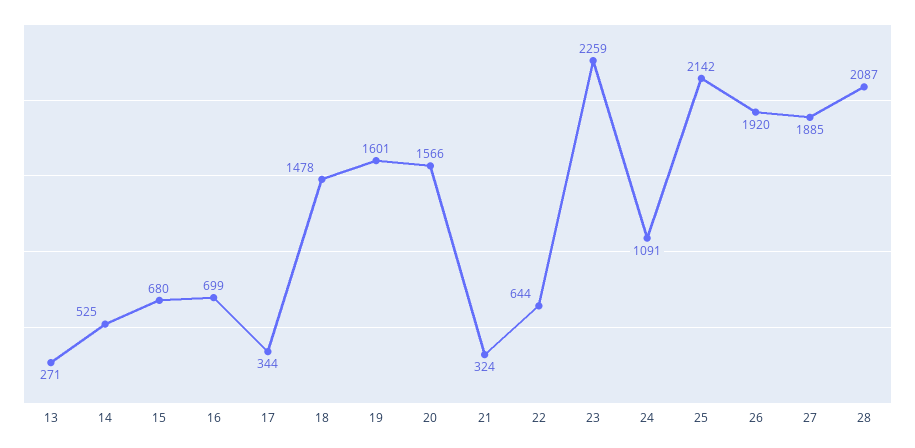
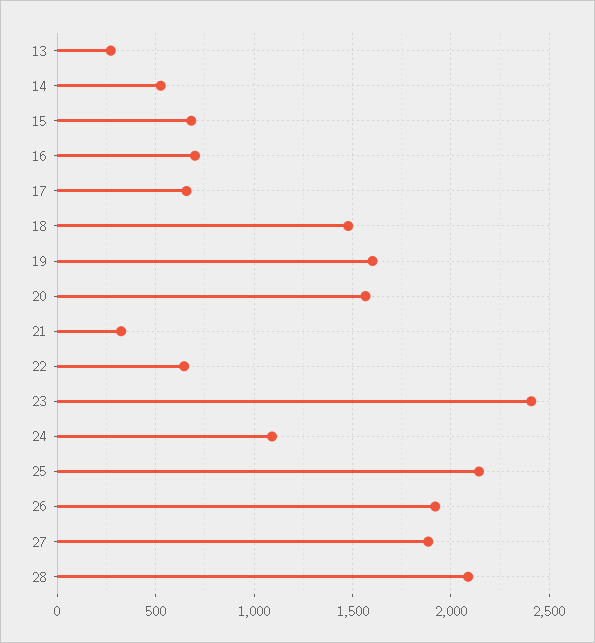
17: 344 -> 650
23: 2259 -> 2400

